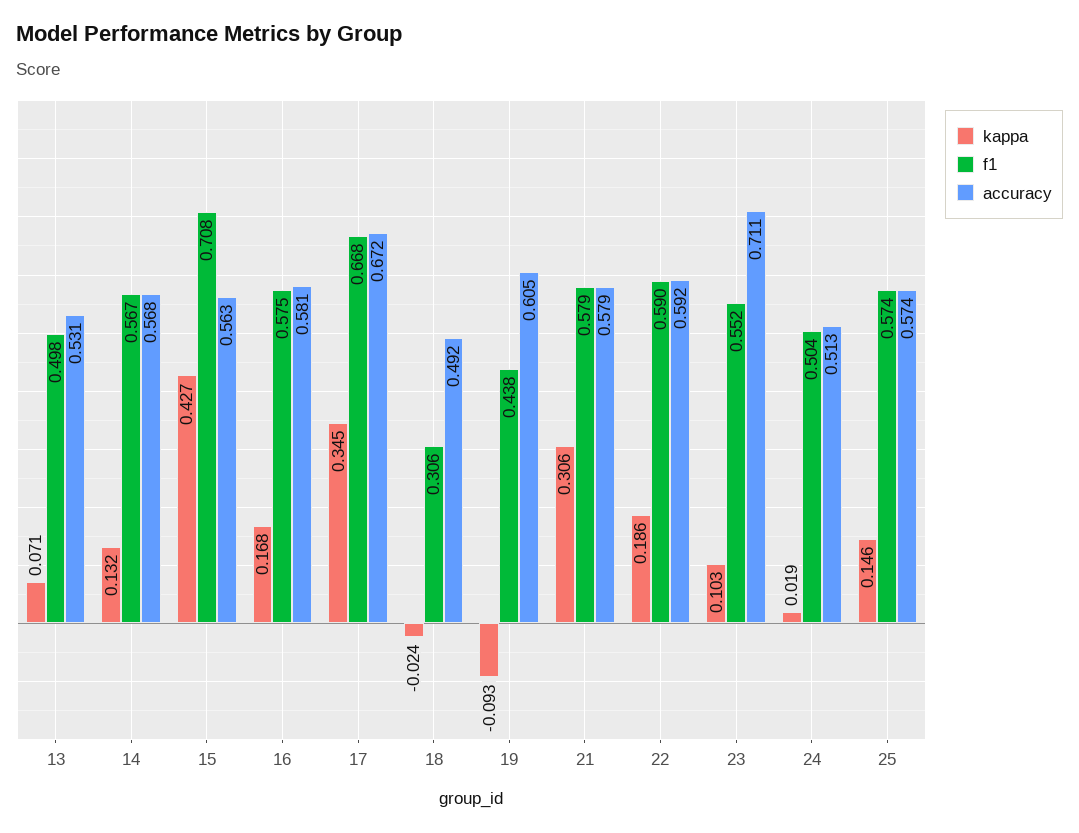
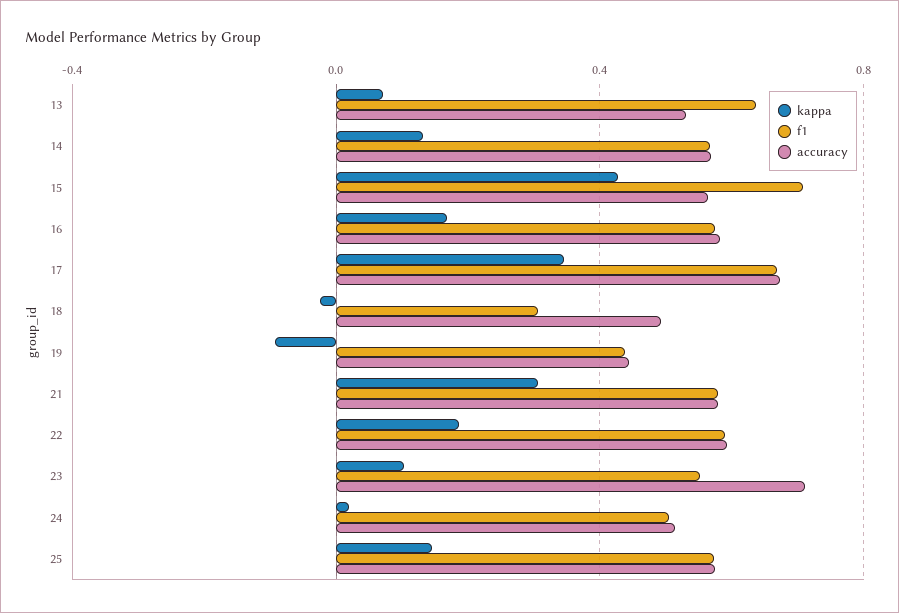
f1, 13: 0.498 -> 0.65
accuracy, 19: 0.605 -> 0.45

